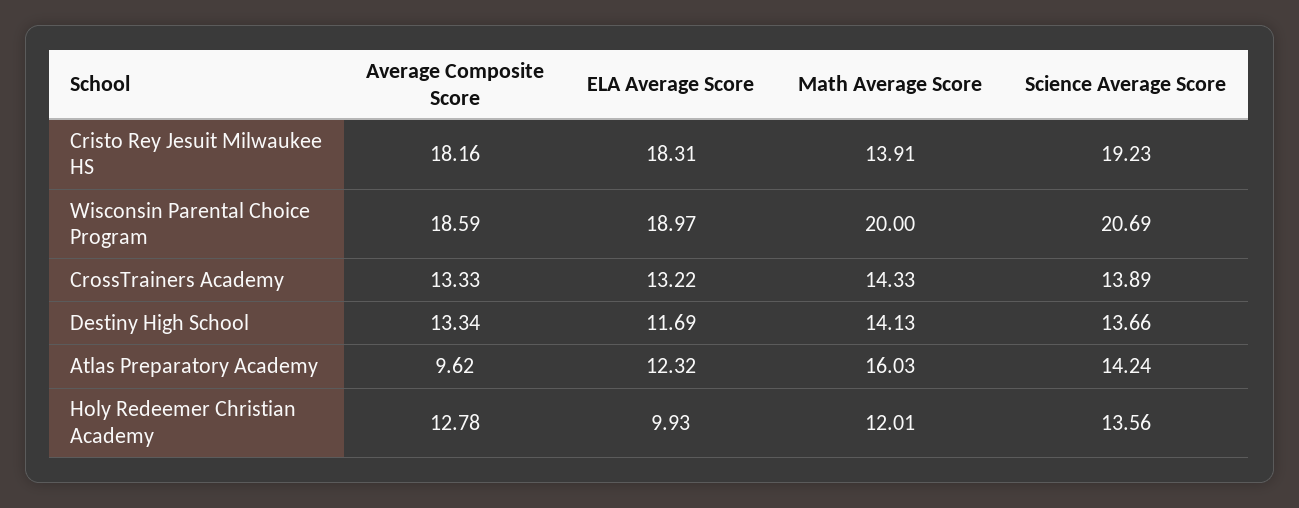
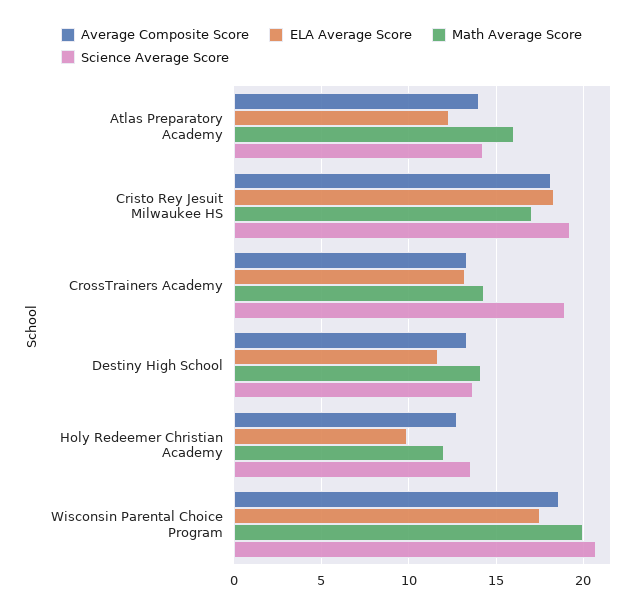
Math Average Score, Cristo Rey Jesuit Milwaukee HS: 13.91 -> 17
ELA Average Score, Wisconsin Parental Choice Program: 18.97 -> 17.5
Science Average Score, CrossTrainers Academy: 13.89 -> 19
Average Composite Score, Atlas Preparatory Academy: 9.62 -> 14

